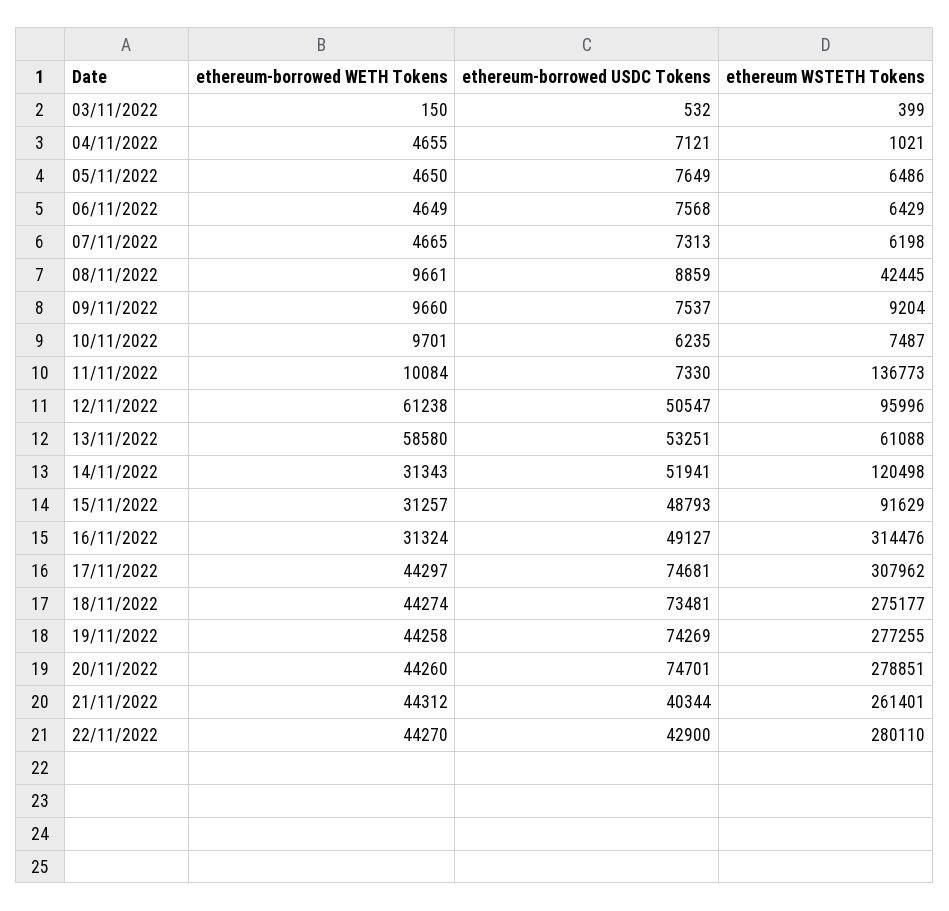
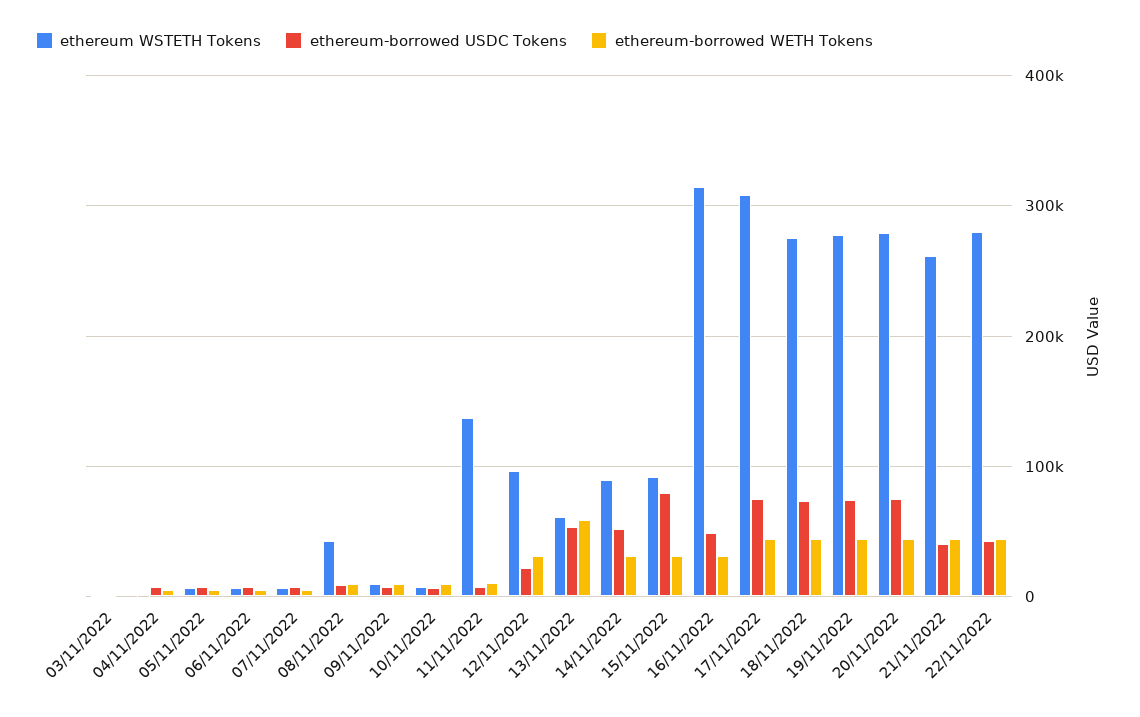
ethereum-borrowed WETH Tokens, 12/11/2022: 61238 -> 30000
ethereum-borrowed USDC Tokens, 12/11/2022: 50547 -> 20000
ethereum WSTETH Tokens, 14/11/2022: 120498 -> 90000
ethereum-borrowed USDC Tokens, 15/11/2022: 48793 -> 80000

